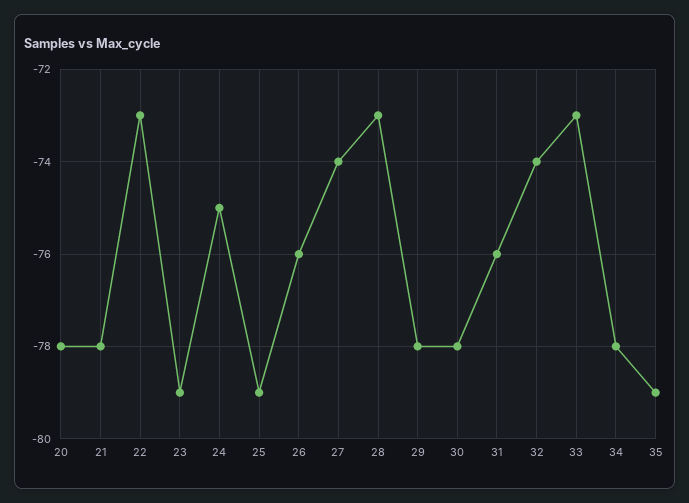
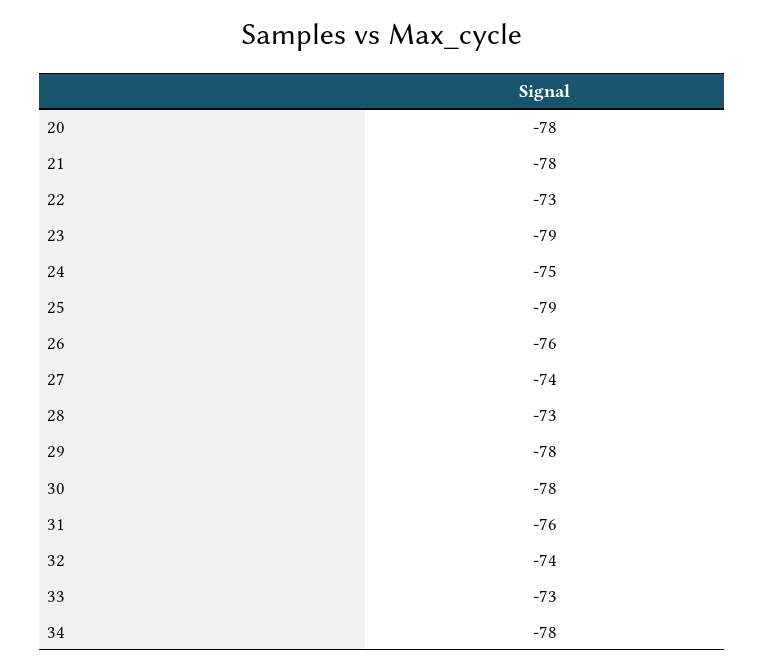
35: -79 -> none

